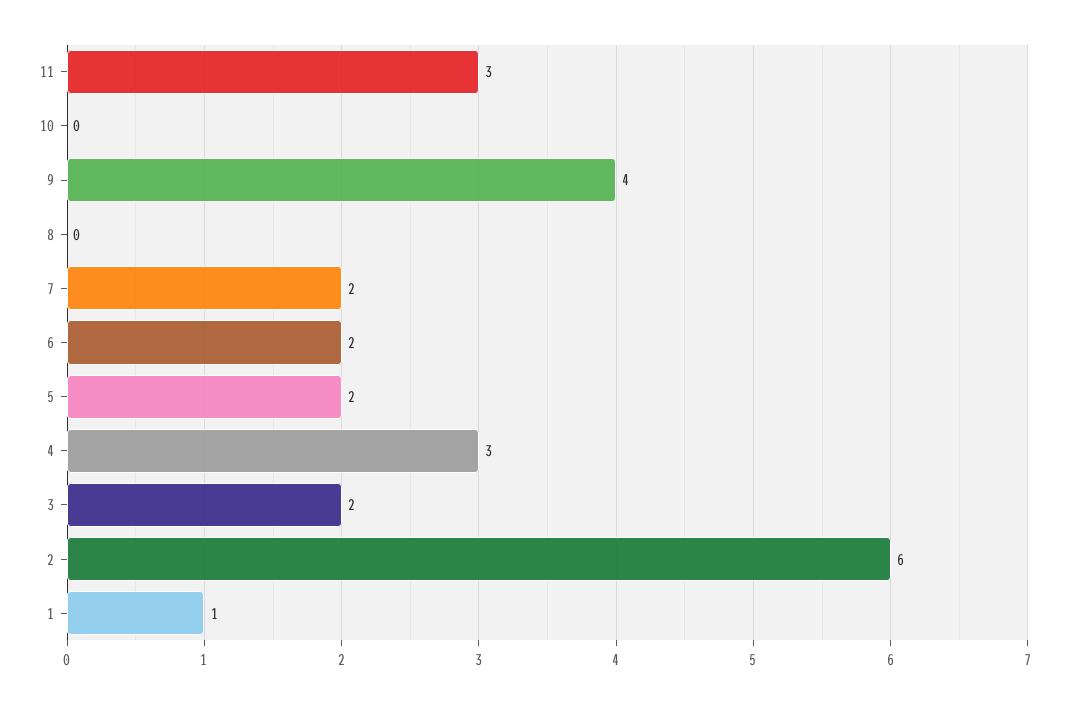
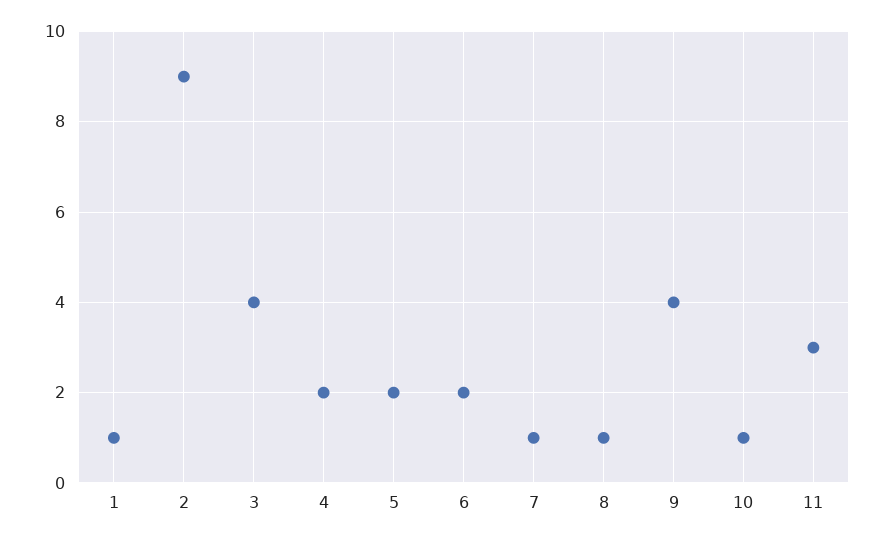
10: 0 -> 1
8: 0 -> 1
7: 2 -> 1
4: 3 -> 2
3: 2 -> 4
2: 6 -> 9

